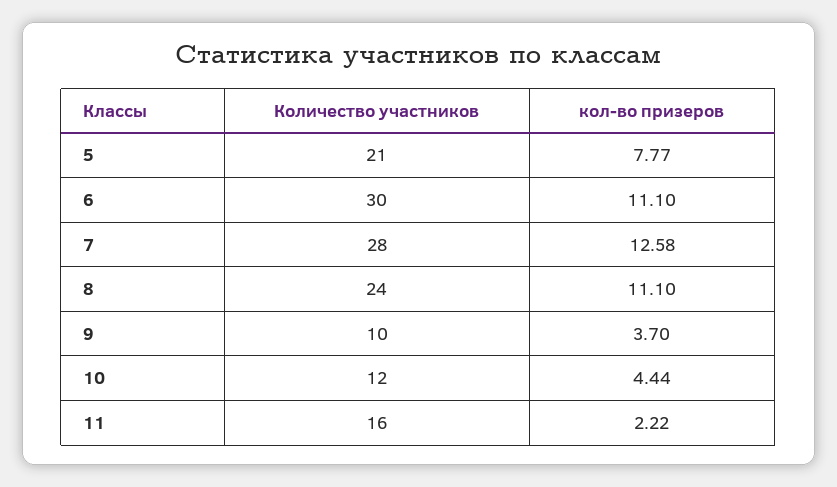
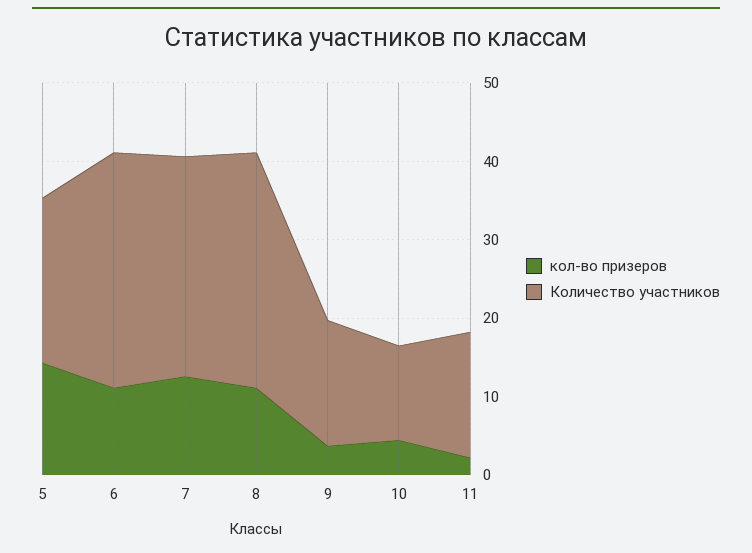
кол-во призеров, 5: 7.77 -> 14
Количество участников, 8: 24 -> 30
Количество участников, 9: 10 -> 16

